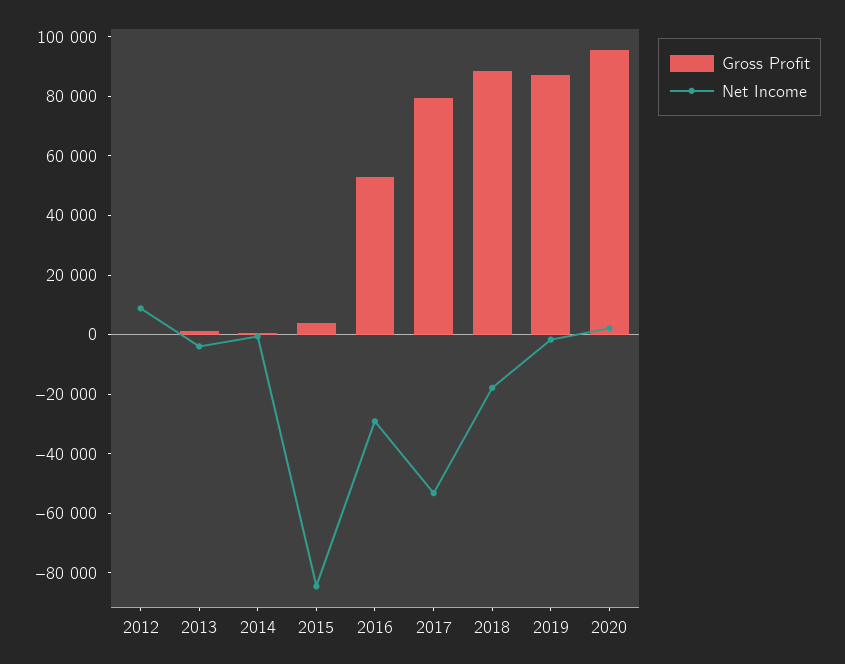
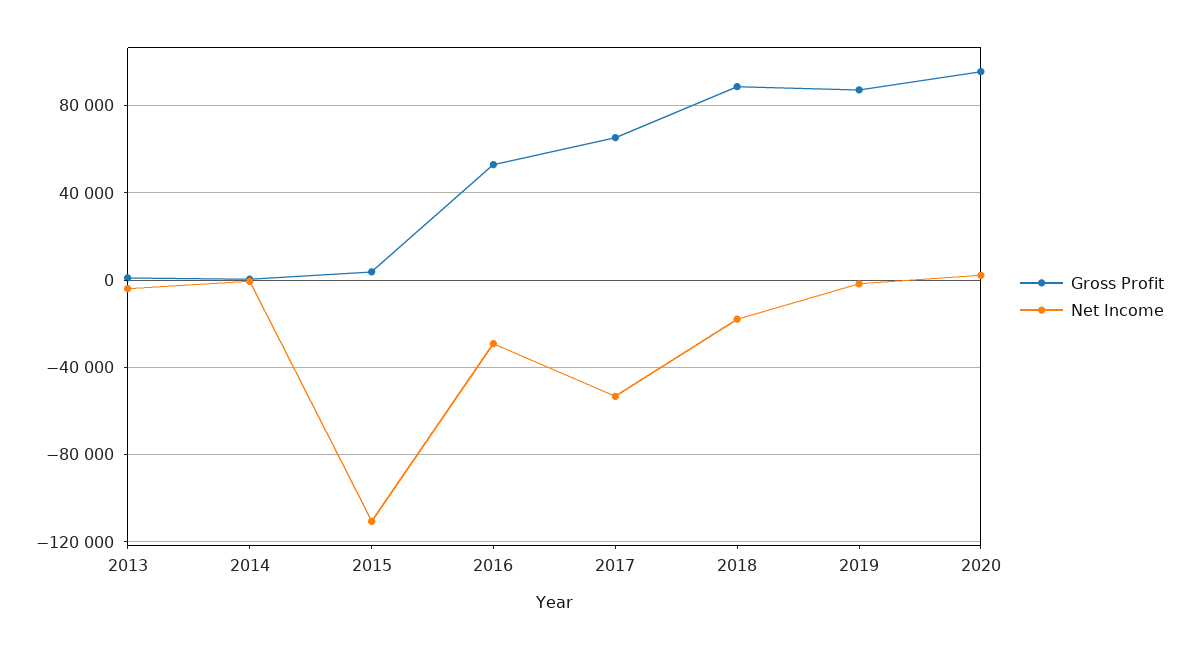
Gross Profit, 2012: 0 -> none
Net Income, 2012: 10000 -> none
Net Income, 2015: -85000 -> -110000
Gross Profit, 2017: 80000 -> 65000

